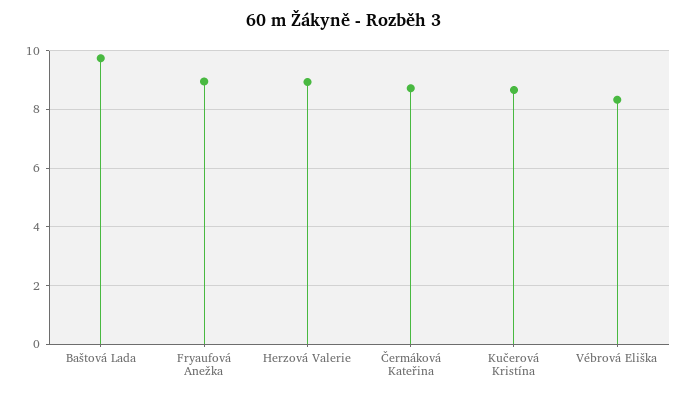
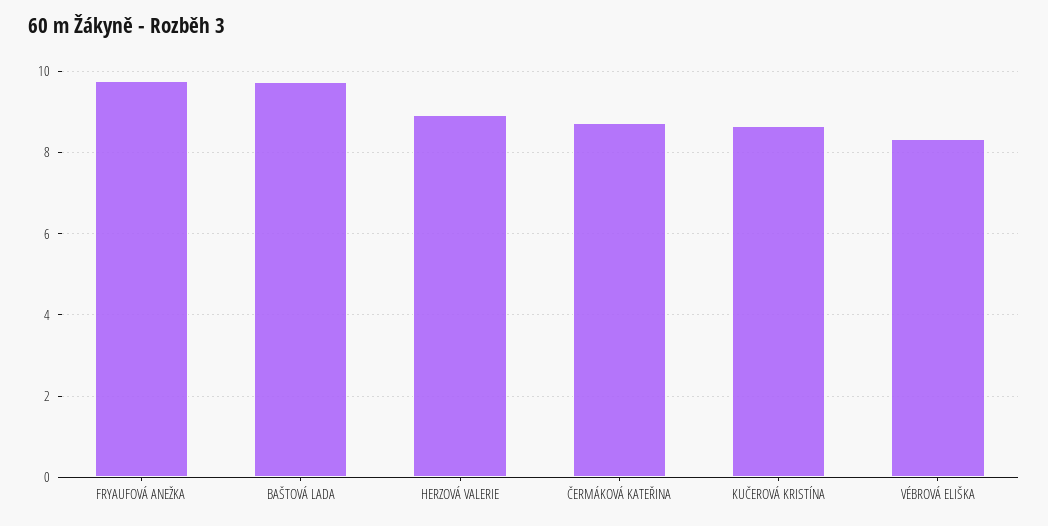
Fryaufová Anežka: 9 -> 9.8

